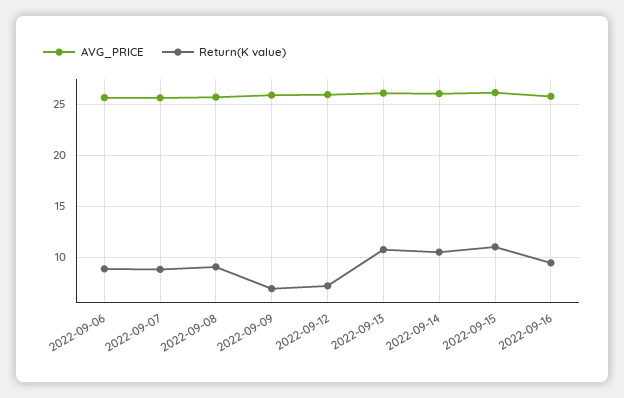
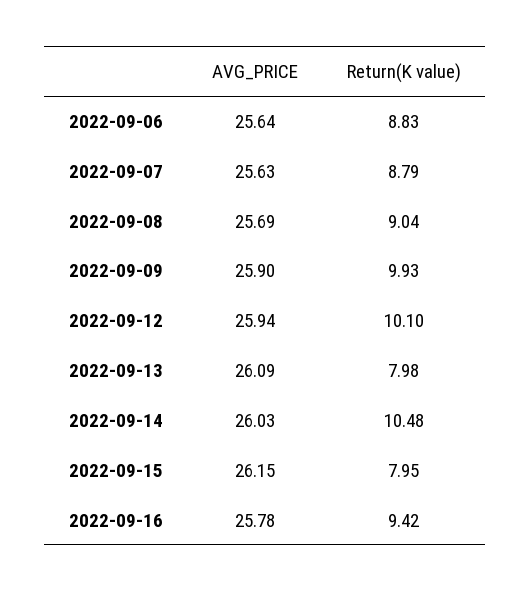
Return(K value), 2022-09-09: 7 -> 9.93
Return(K value), 2022-09-12: 7 -> 10.1
Return(K value), 2022-09-13: 11 -> 7.98
Return(K value), 2022-09-15: 11 -> 7.95

